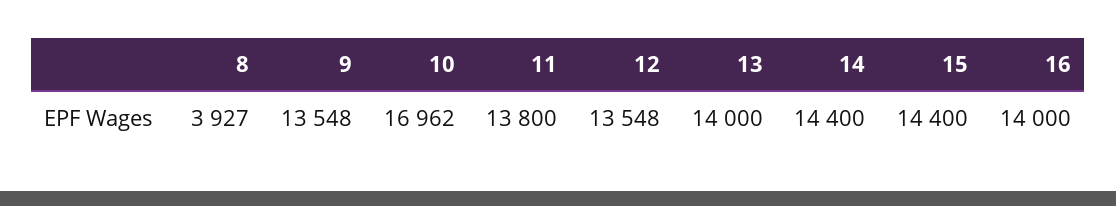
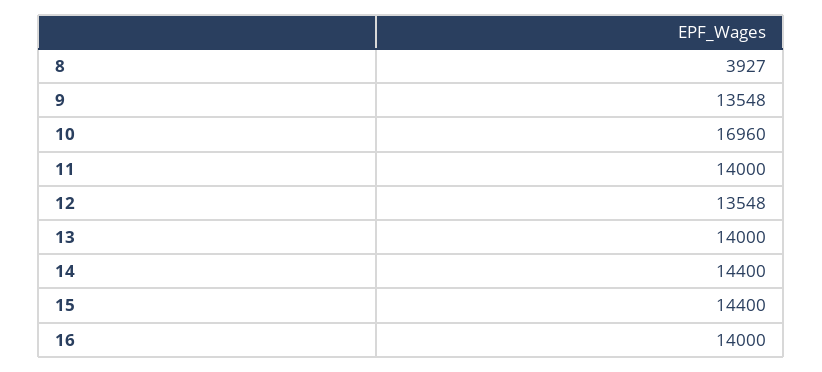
10: 16962 -> 16960
11: 13800 -> 14000

